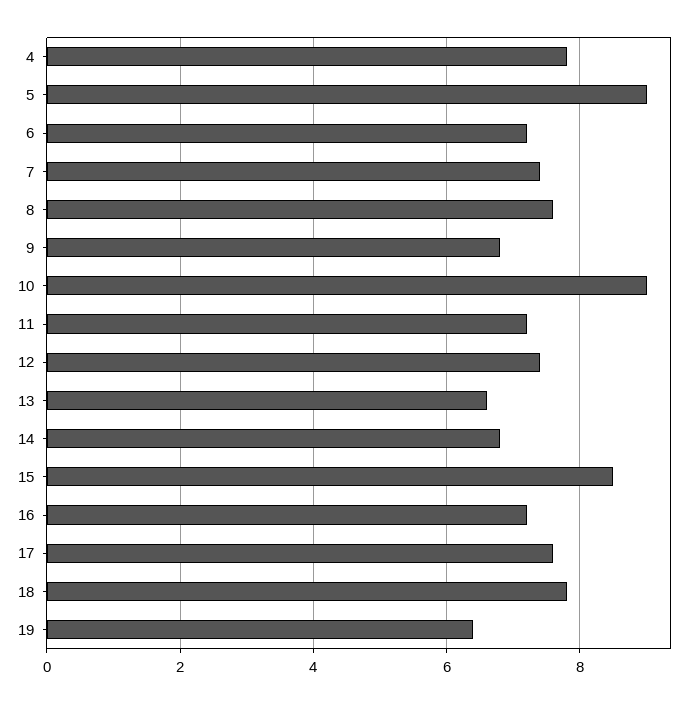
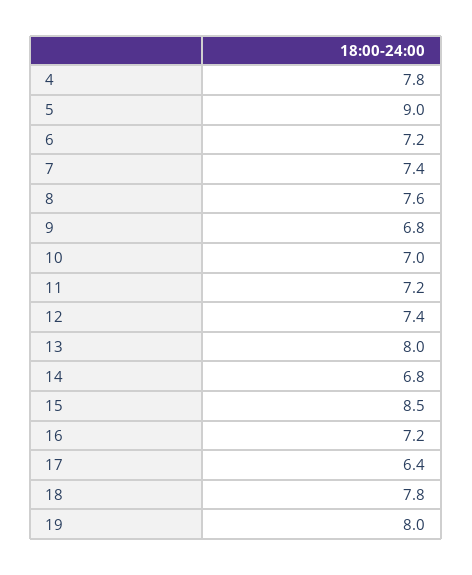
10: 9 -> 7
13: 6.5 -> 8
17: 7.5 -> 6.4
19: 6.5 -> 8

